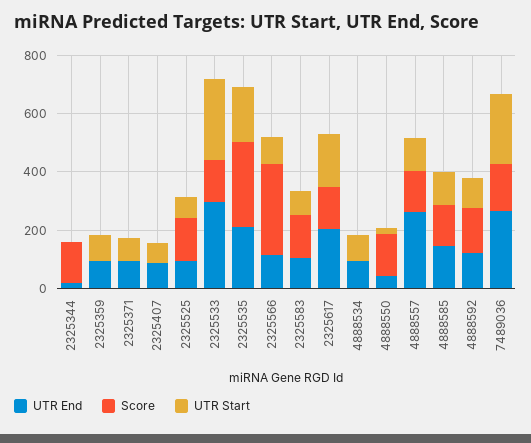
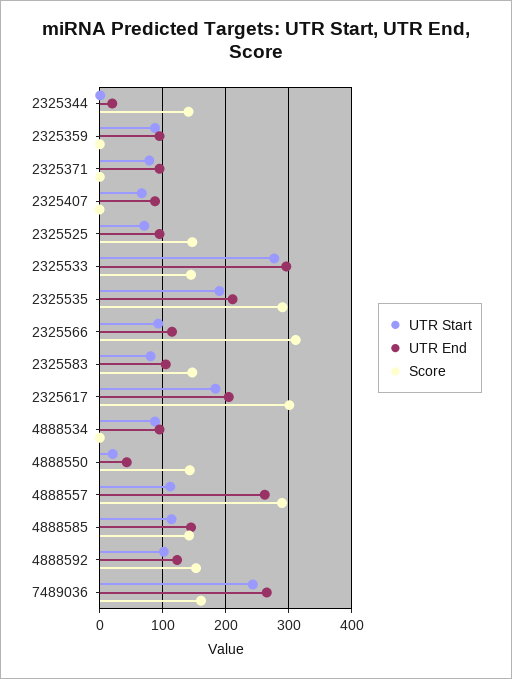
Score, 2325617: 150 -> 300
Score, 4888557: 150 -> 290

